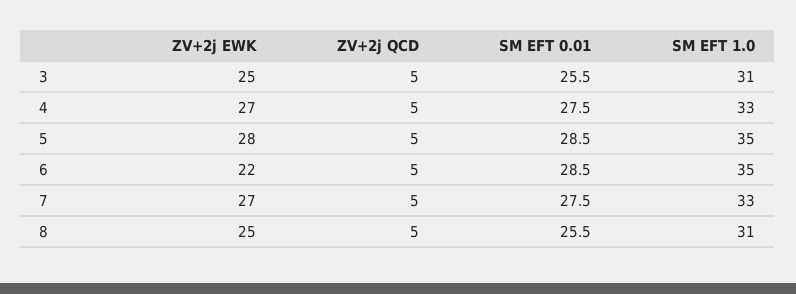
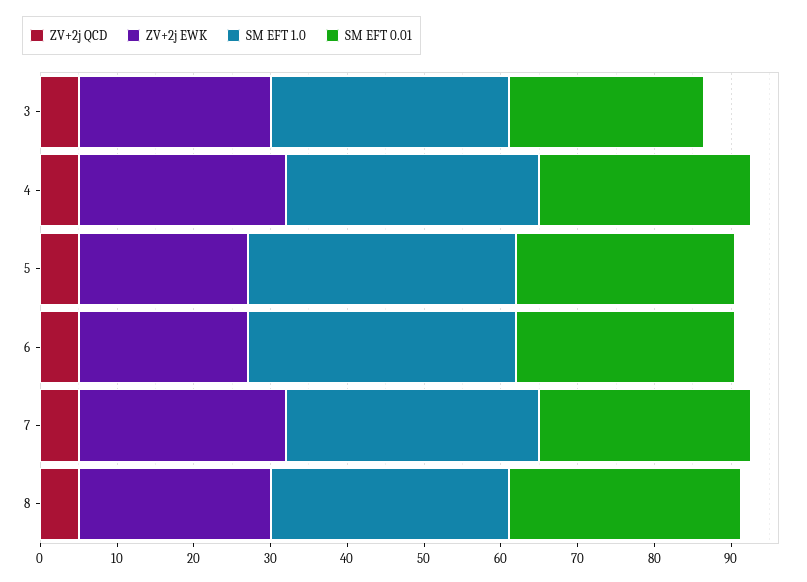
ZV+2j EWK, 5: 28 -> 22
SM EFT 0.01, 8: 25.5 -> 30

